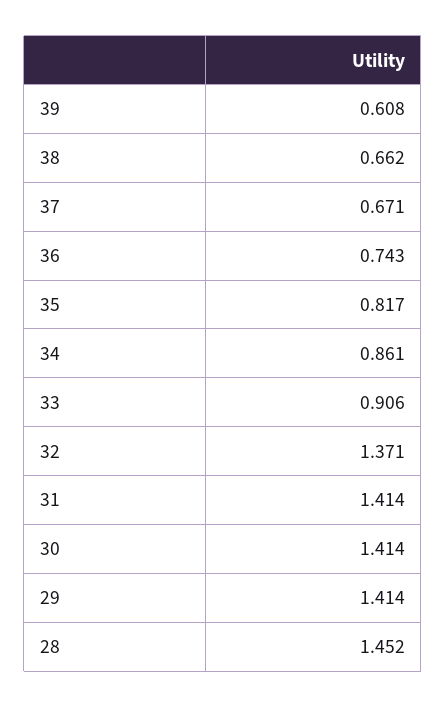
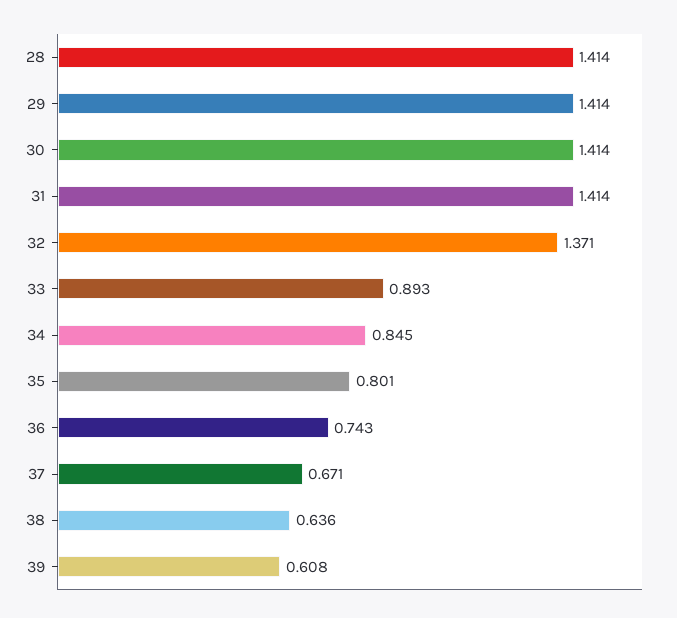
38: 0.662 -> 0.636
35: 0.817 -> 0.801
34: 0.861 -> 0.845
33: 0.906 -> 0.893
28: 1.452 -> 1.414

